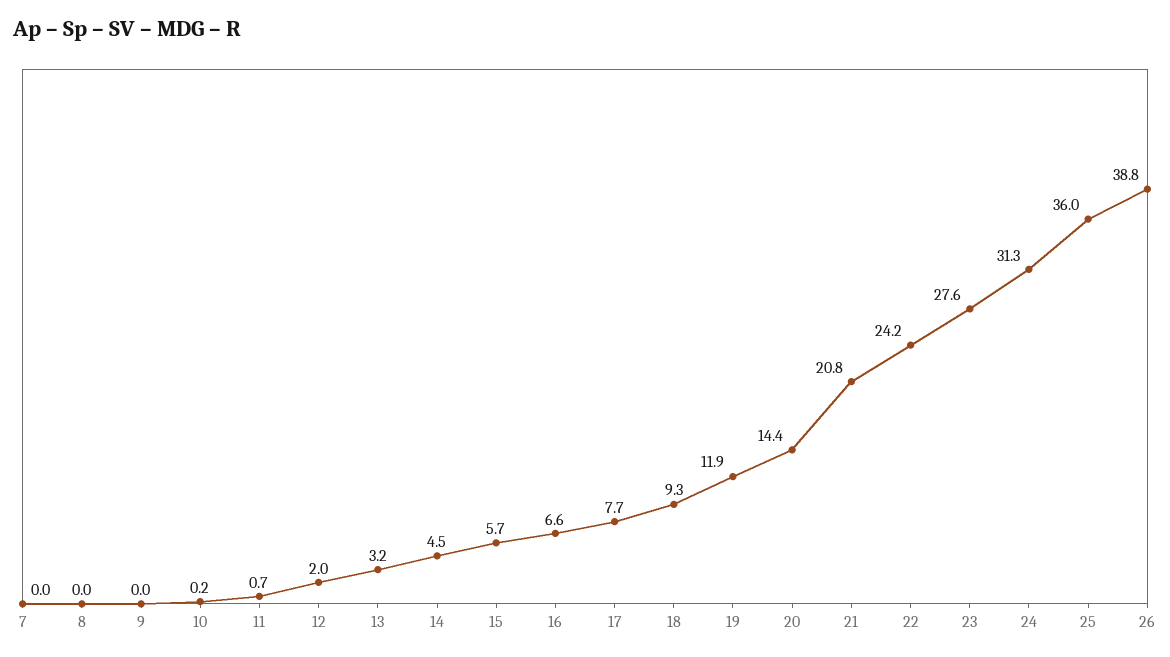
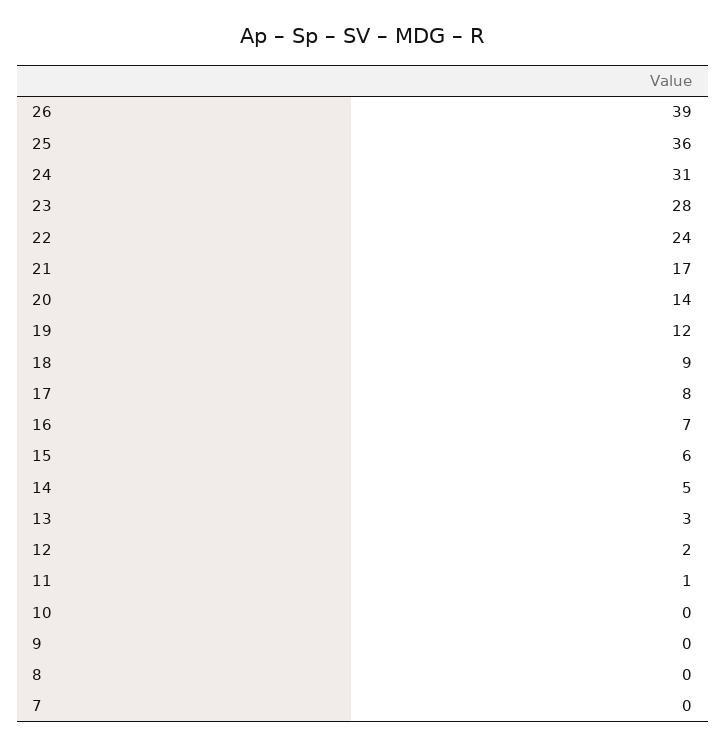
21: 20.8 -> 17

